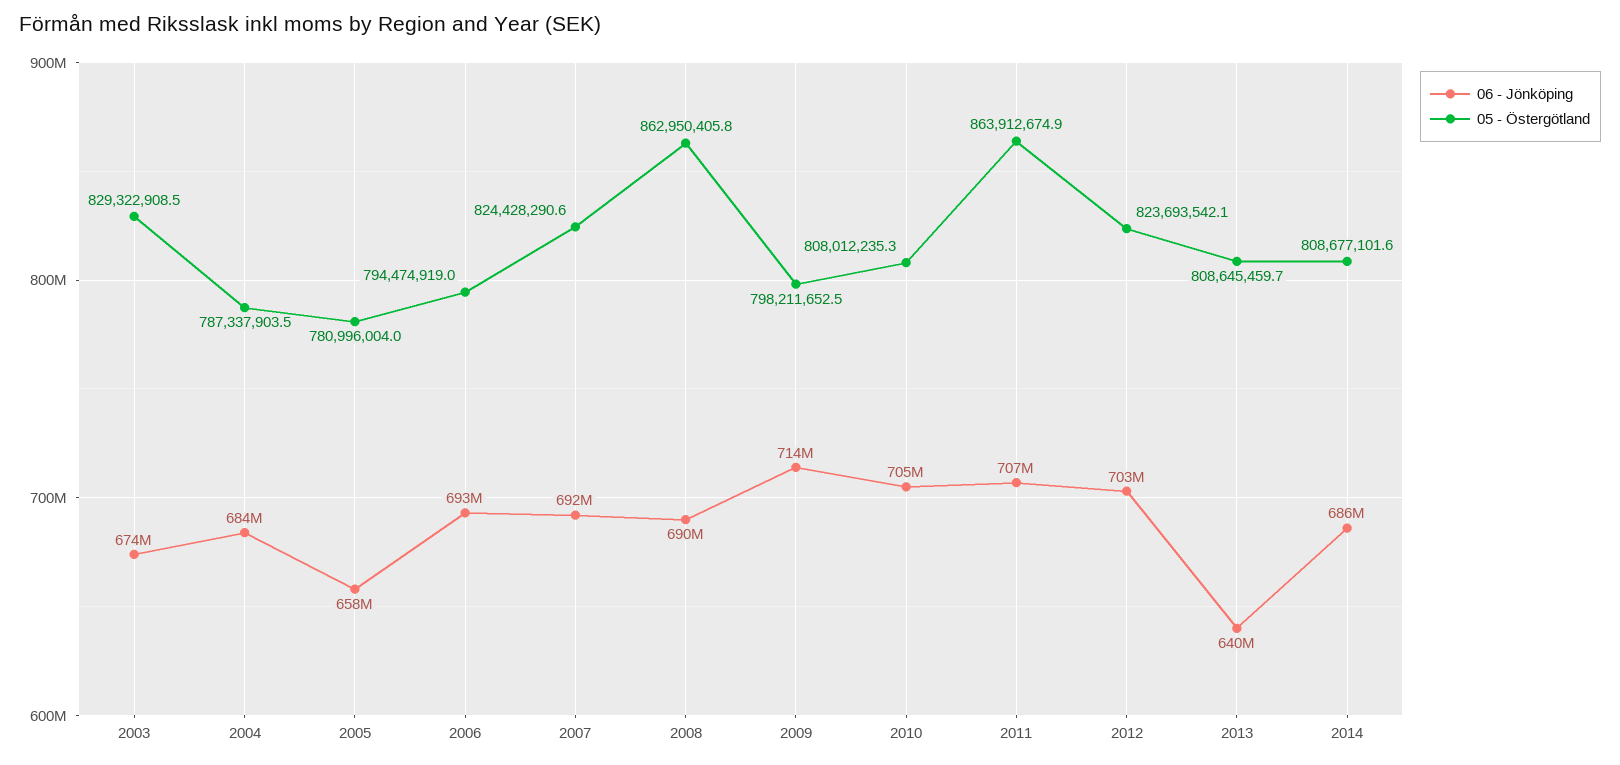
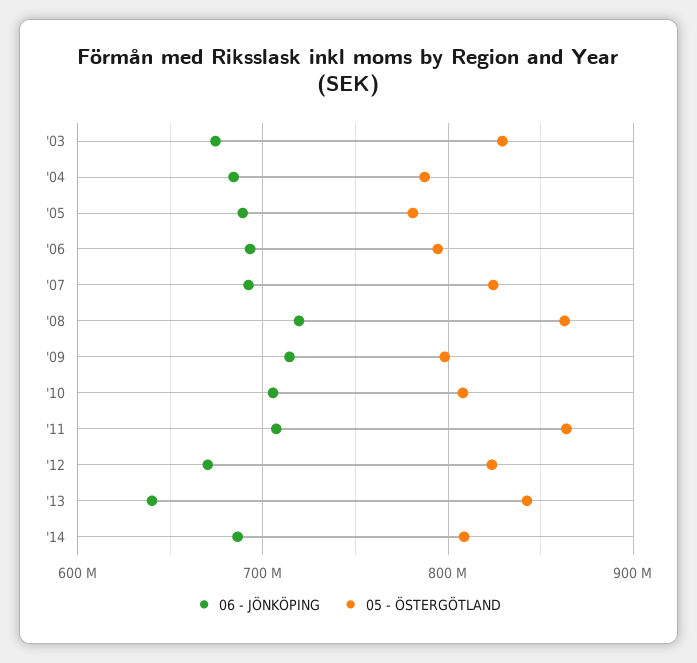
06 - Jönköping, 2005: 658000000 -> 690000000
06 - Jönköping, 2008: 690000000 -> 720000000
06 - Jönköping, 2012: 703000000 -> 670000000
05 - Östergötland, 2013: 808645459.7 -> 840000000

